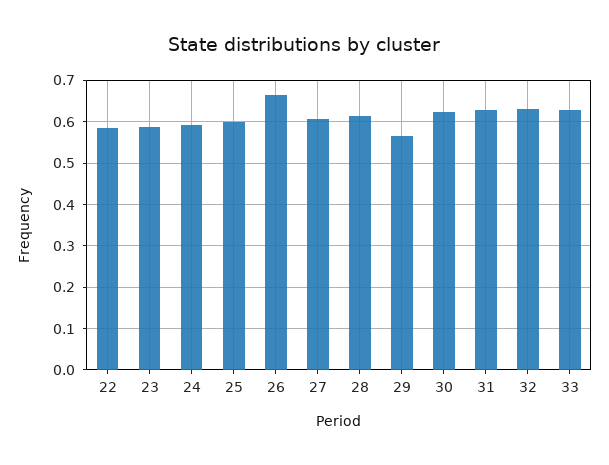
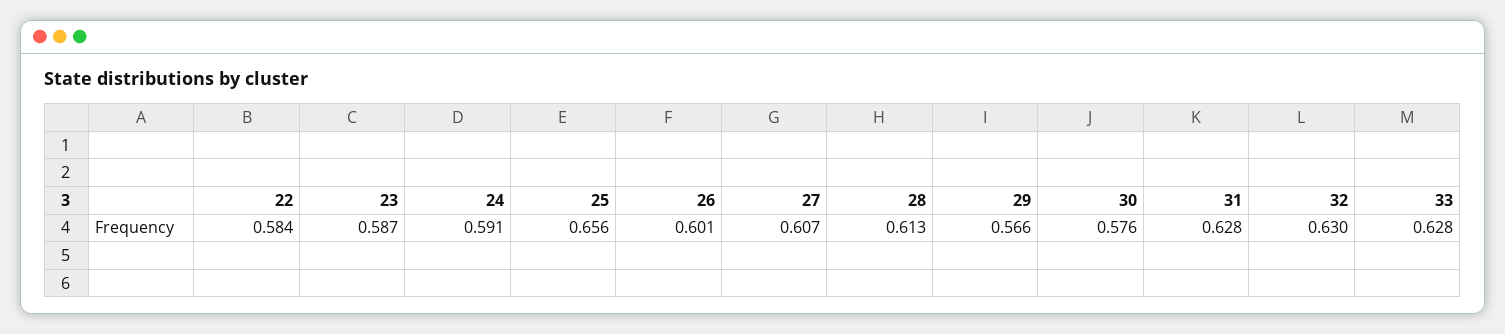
25: 0.6 -> 0.656
26: 0.66 -> 0.601
30: 0.62 -> 0.576

